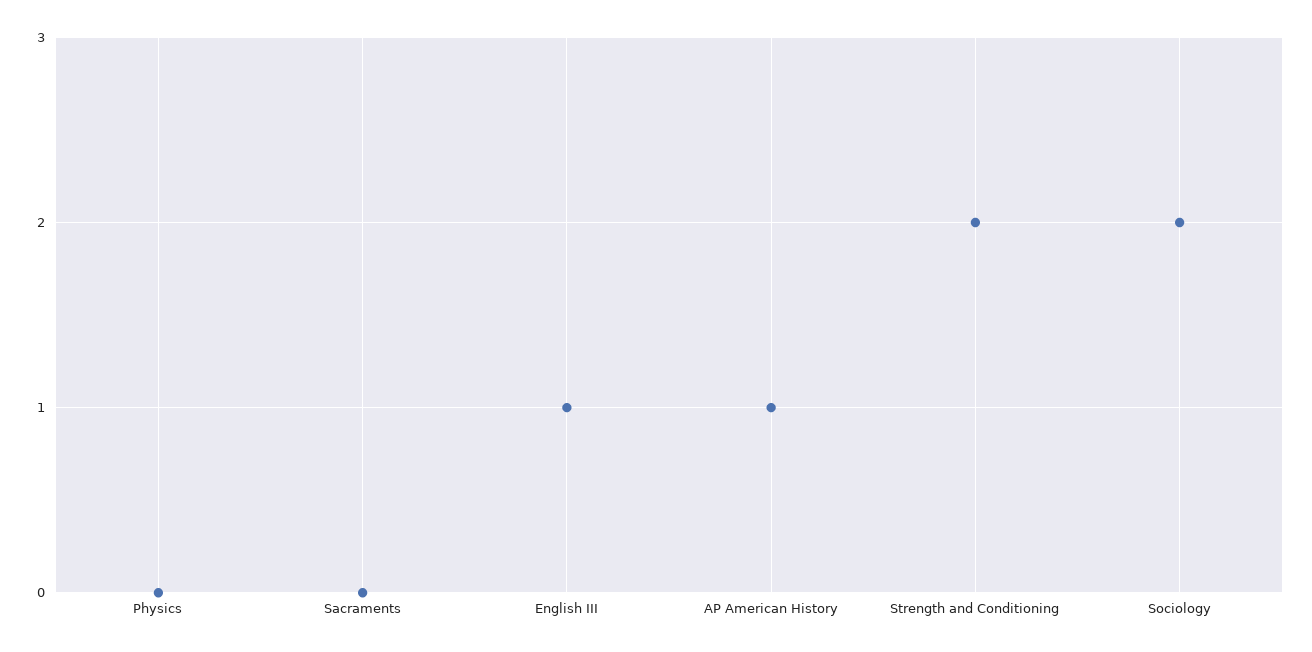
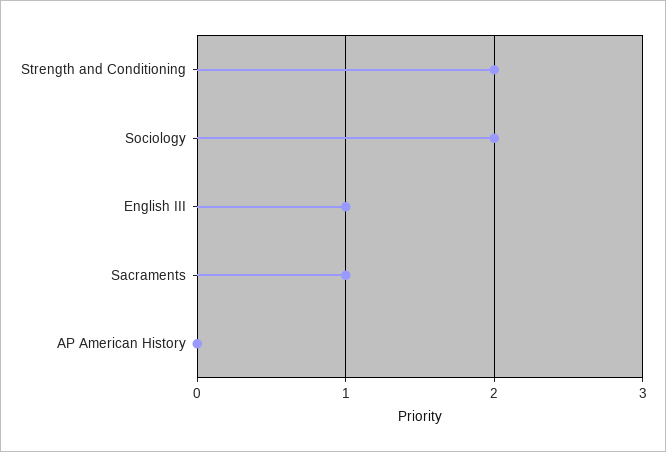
Physics: 0 -> none
Sacraments: 0 -> 1
AP American History: 1 -> 0

